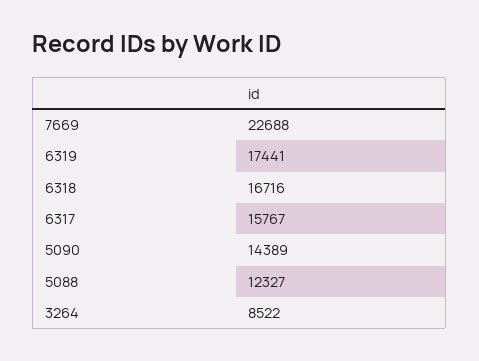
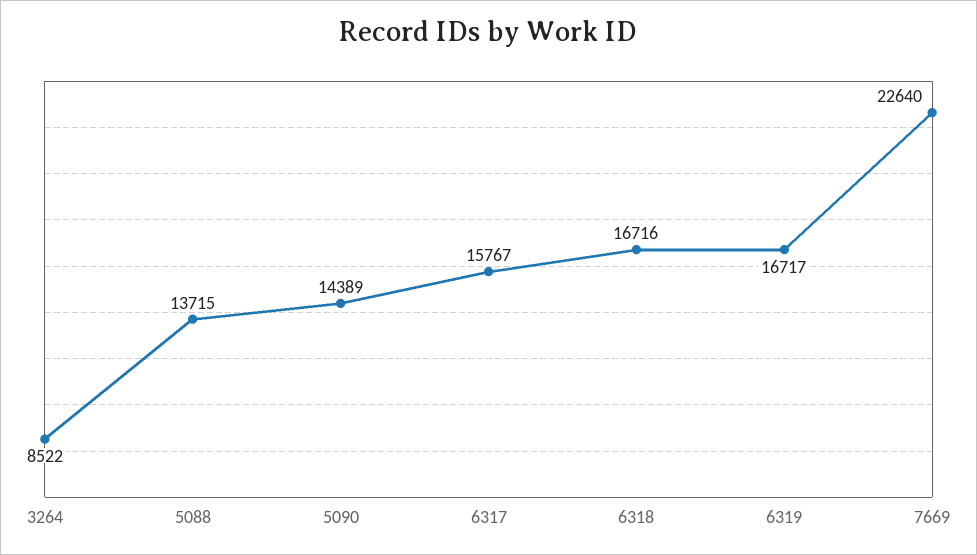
7669: 22688 -> 22640
6319: 17441 -> 16717
5088: 12327 -> 13715

